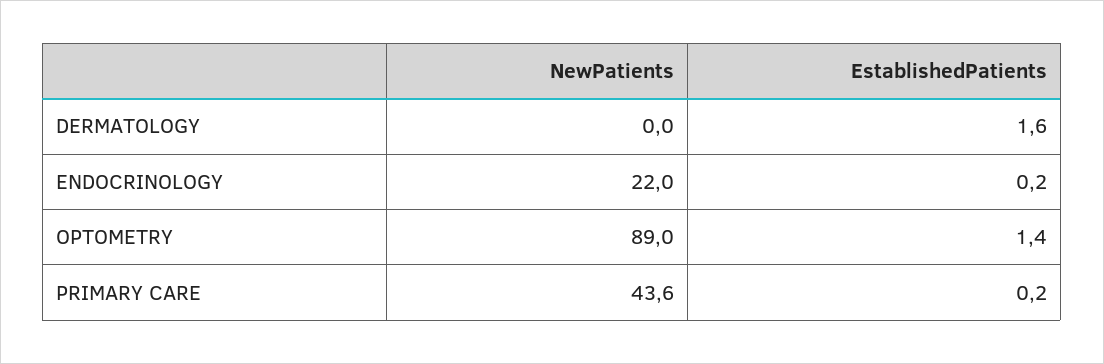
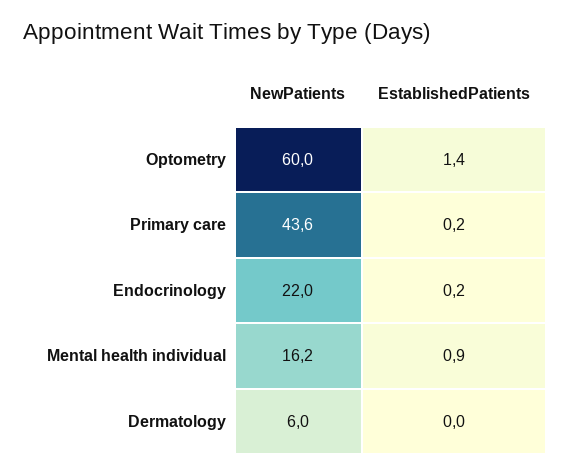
NewPatients, DERMATOLOGY: 0 -> 6
EstablishedPatients, DERMATOLOGY: 1.6 -> 0
NewPatients, OPTOMETRY: 89 -> 60
NewPatients, Mental health individual: none -> 16.2
EstablishedPatients, Mental health individual: none -> 0.9

